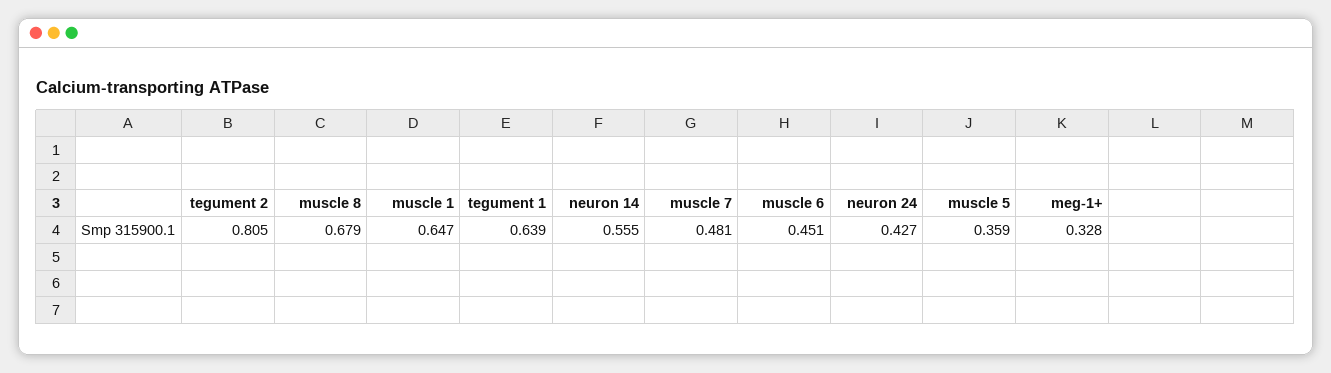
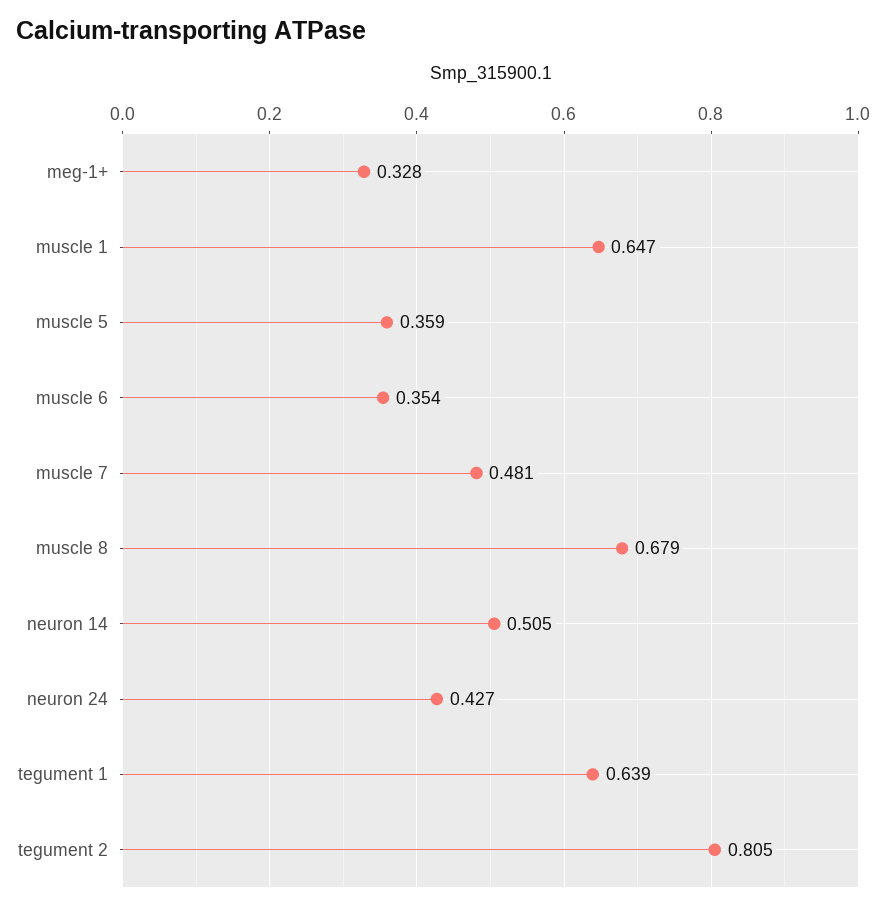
neuron 14: 0.555 -> 0.505
muscle 6: 0.451 -> 0.354

